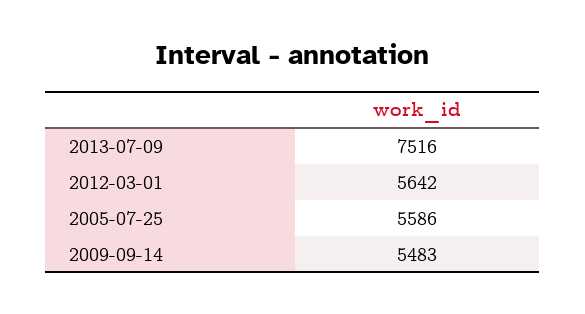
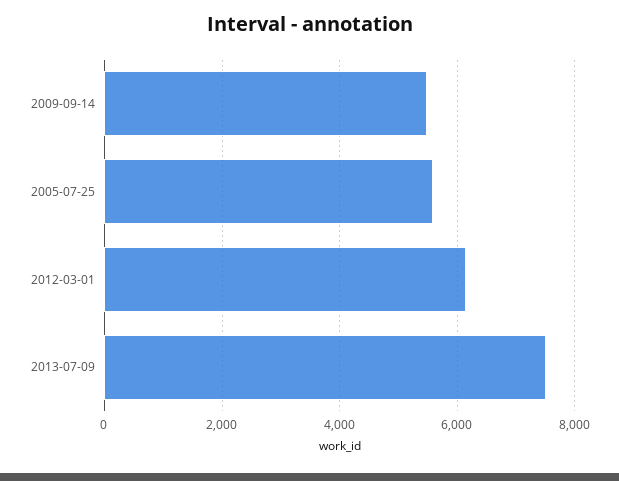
2012-03-01: 5642 -> 6200

